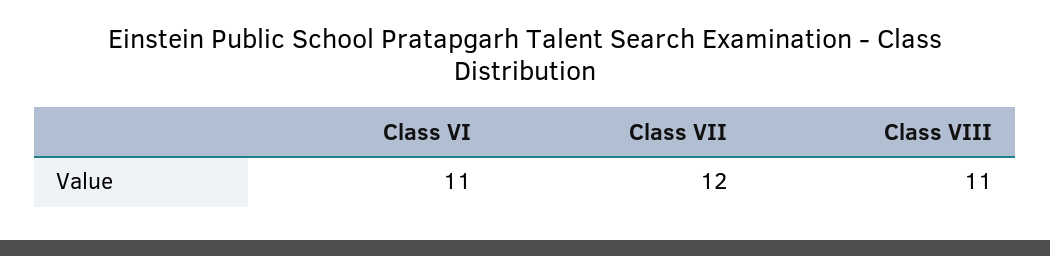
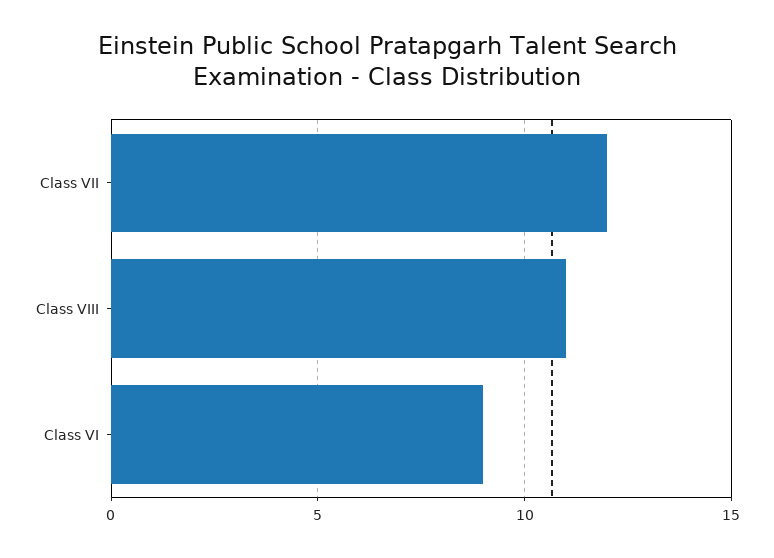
Class VI: 11 -> 9

